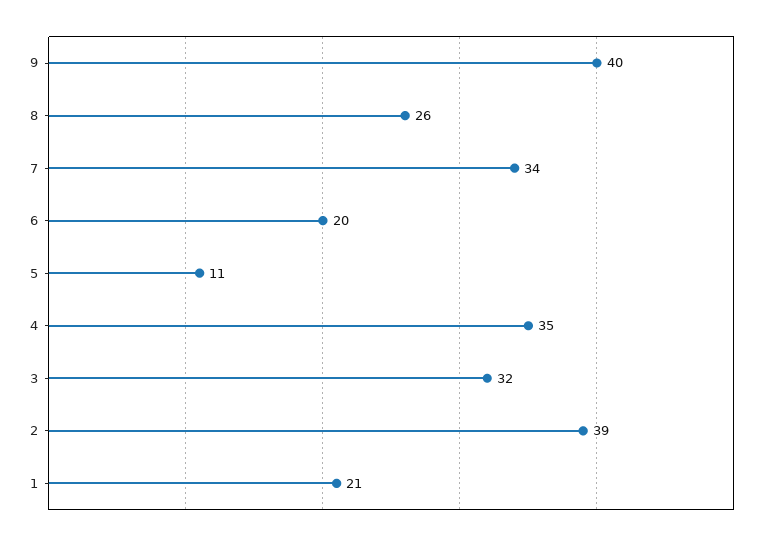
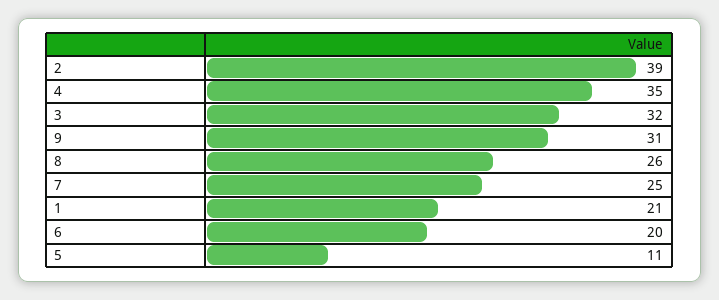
9: 40 -> 31
7: 34 -> 25

